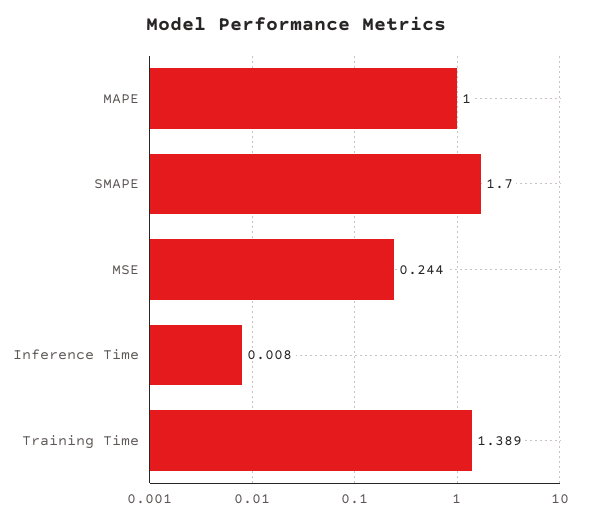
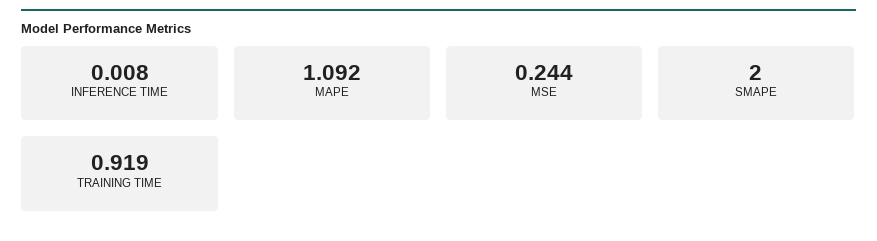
MAPE: 1 -> 1.092
SMAPE: 1.7 -> 2
Training Time: 1.389 -> 0.919

